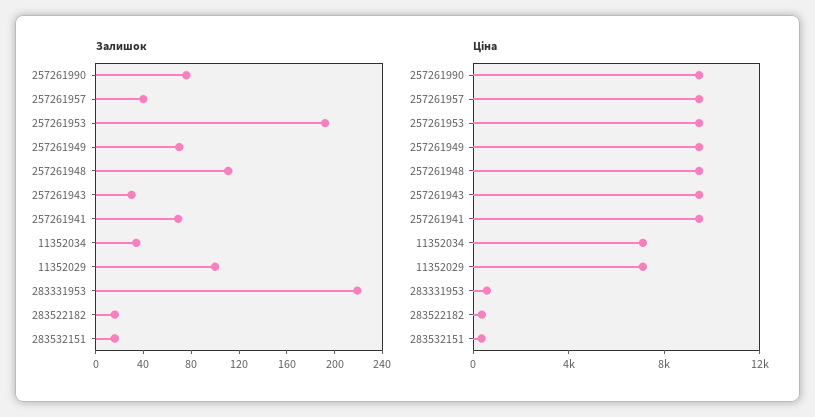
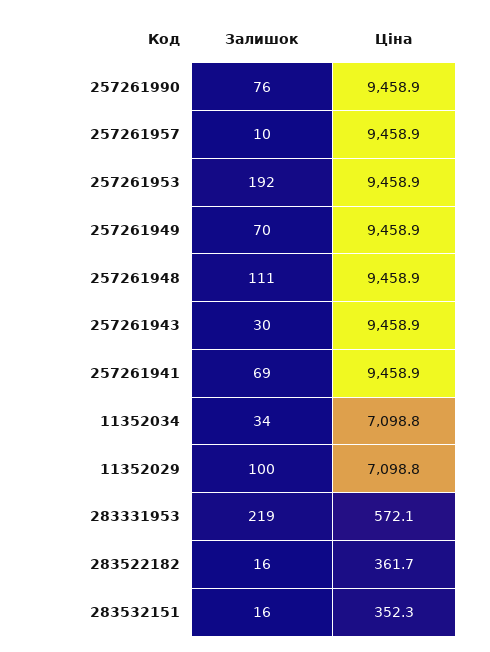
Залишок, 257261957: 40 -> 10

